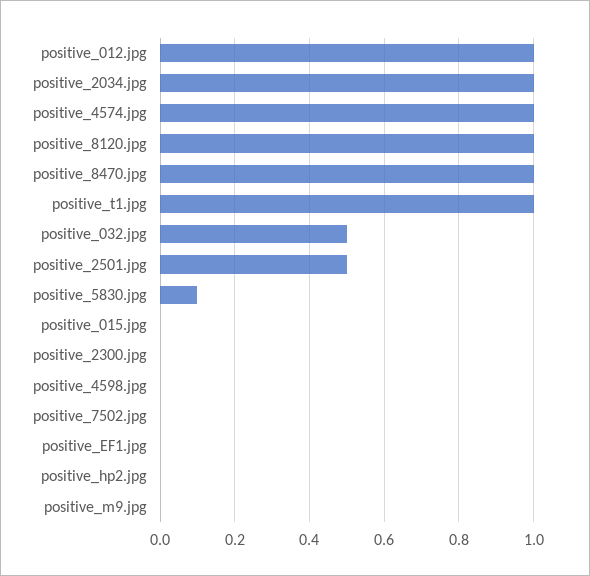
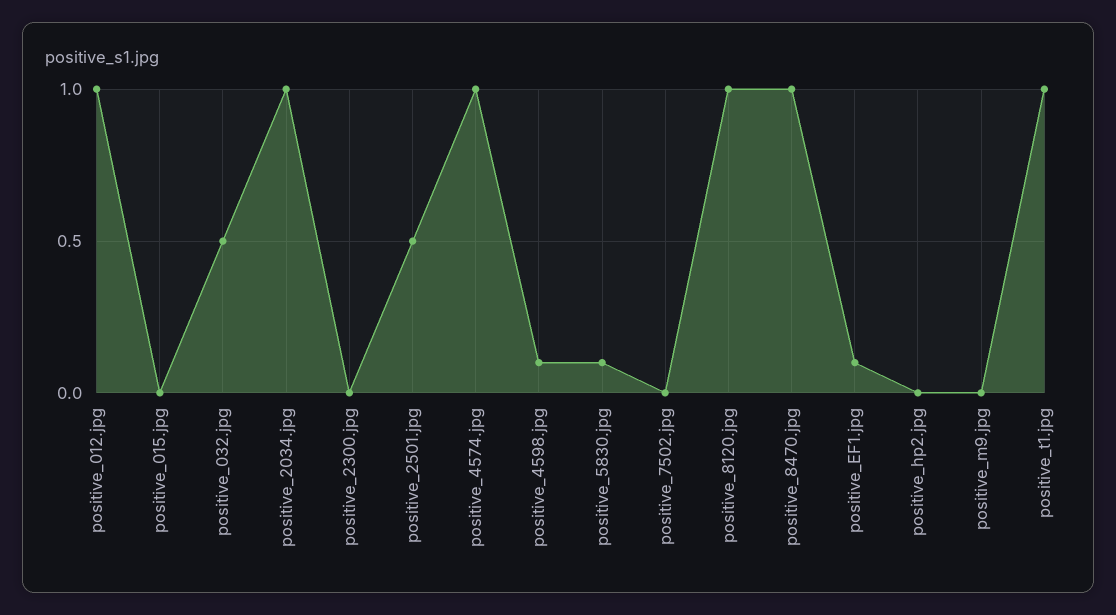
positive_4598.jpg: 0 -> 0.1
positive_EF1.jpg: 0 -> 0.1

